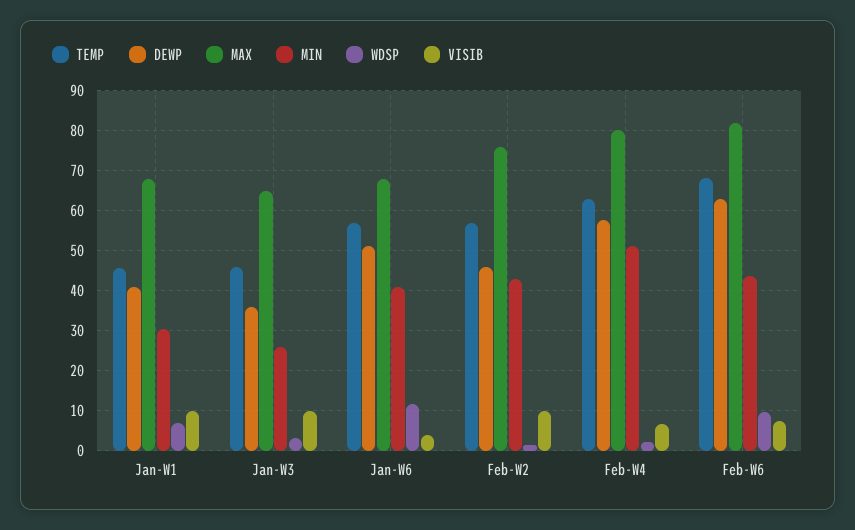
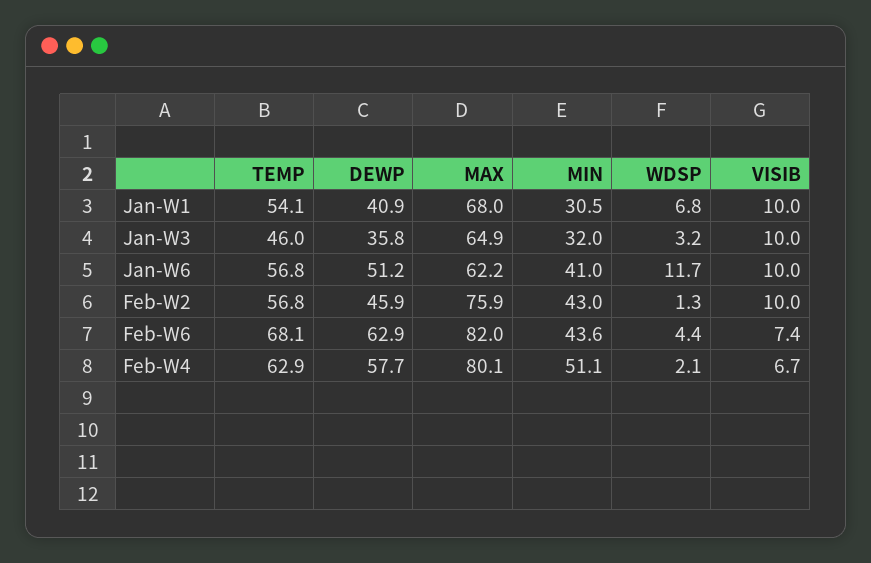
TEMP, Jan-W1: 46 -> 54.1
MIN, Jan-W3: 26 -> 32
MAX, Jan-W6: 68 -> 62.2
VISIB, Jan-W6: 4 -> 10
WDSP, Feb-W6: 10 -> 4.4

